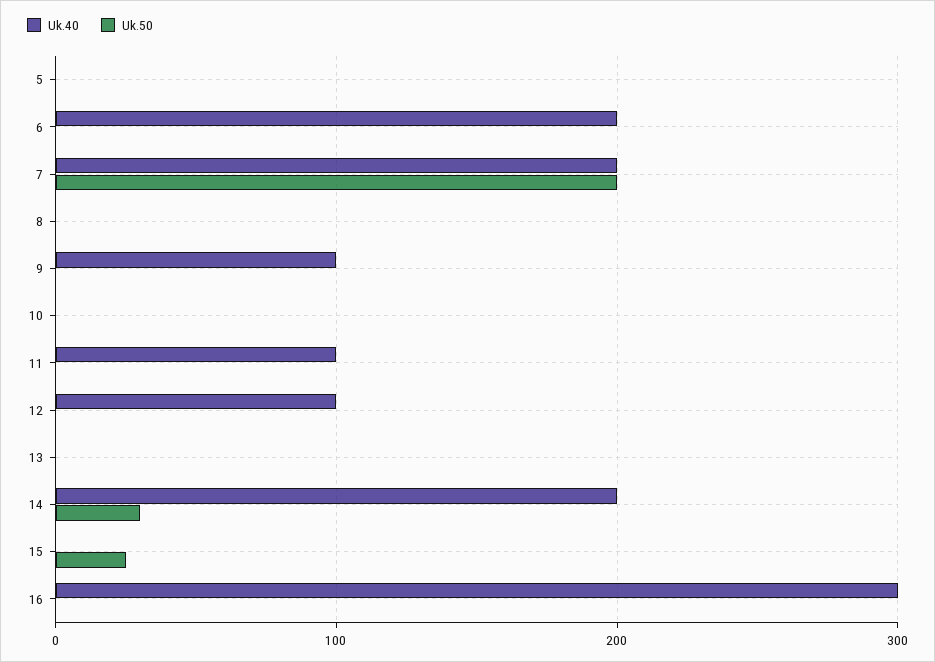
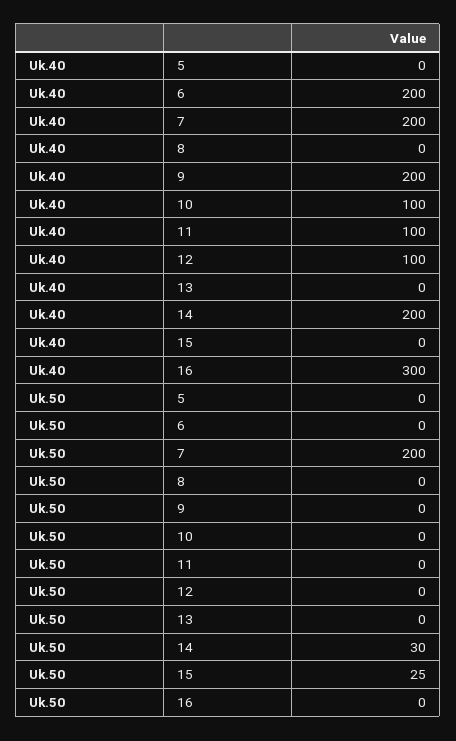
Uk.40, 9: 100 -> 200
Uk.40, 10: 0 -> 100

